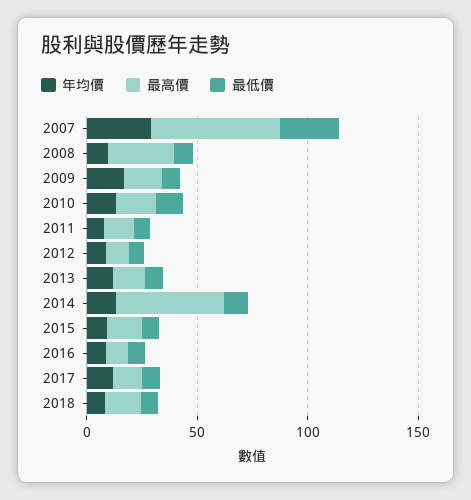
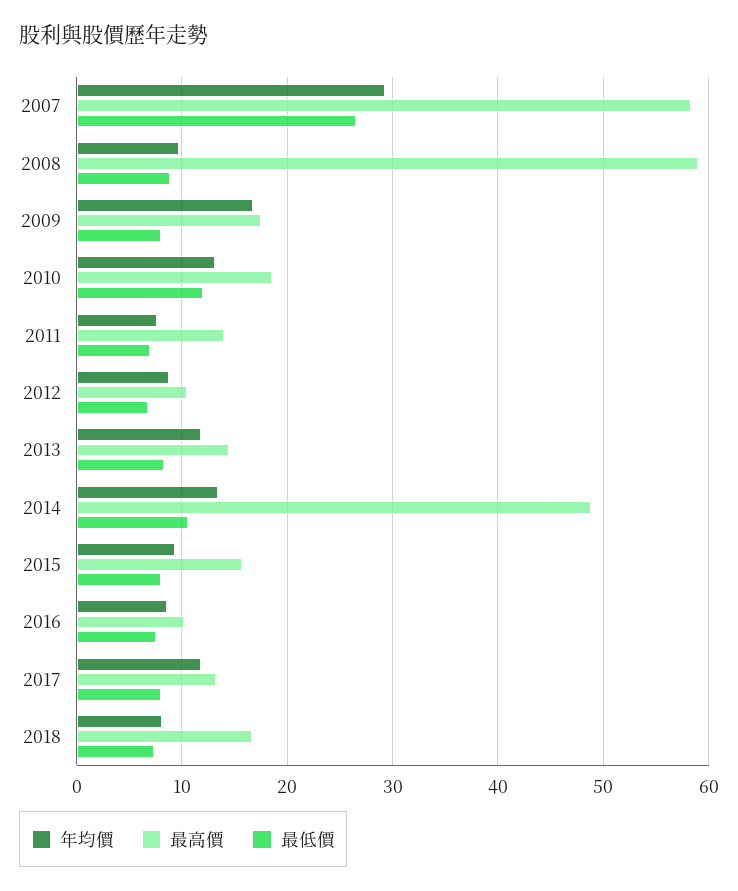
最高價, 2008: 30 -> 59

